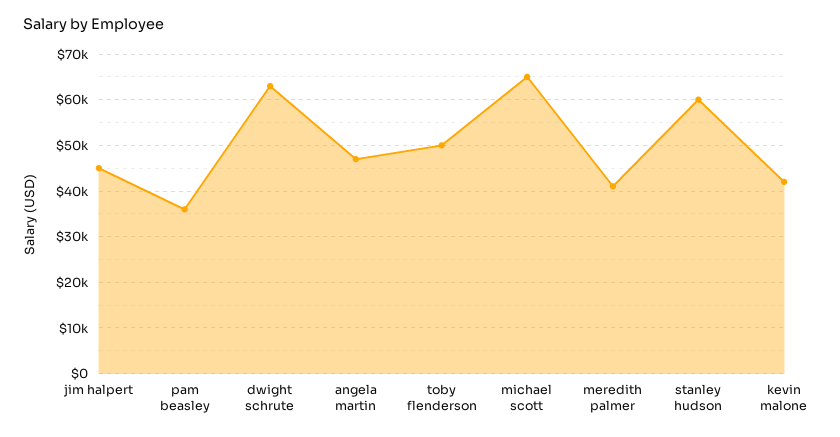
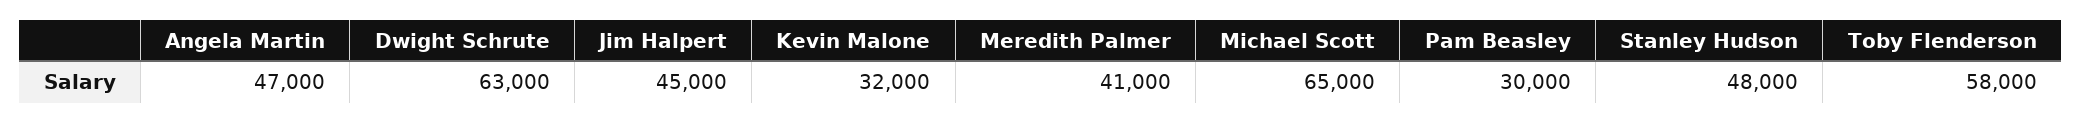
pam beasley: 36000 -> 30000
toby flenderson: 50000 -> 58000
stanley hudson: 60000 -> 48000
kevin malone: 42000 -> 32000

